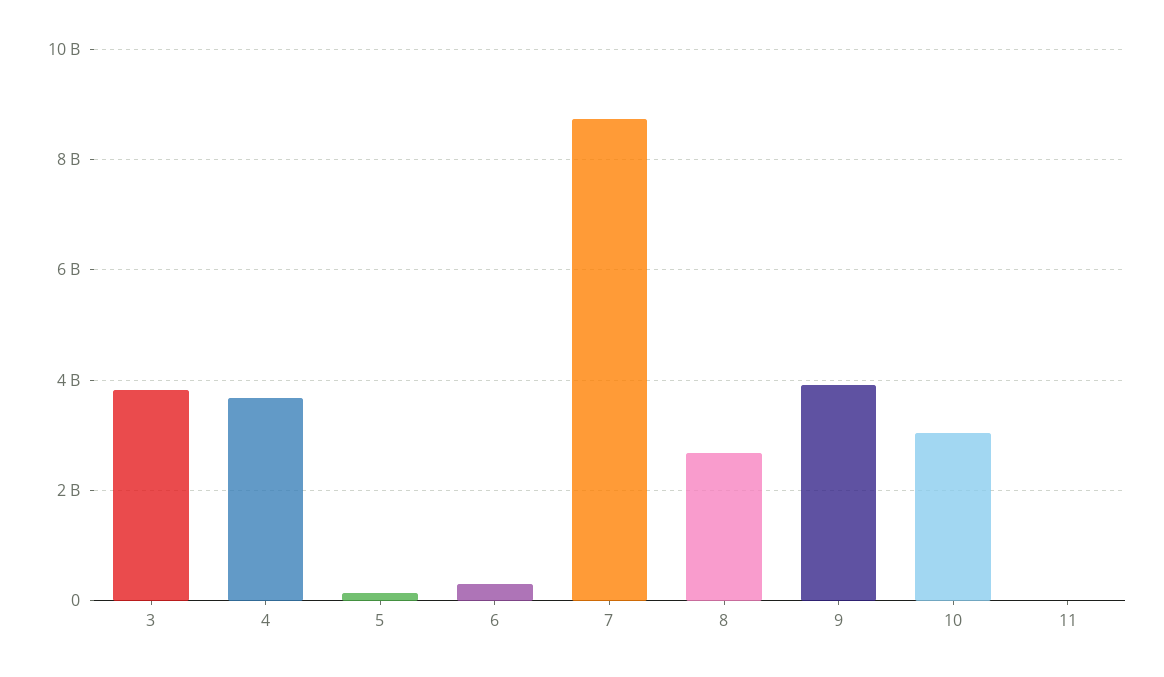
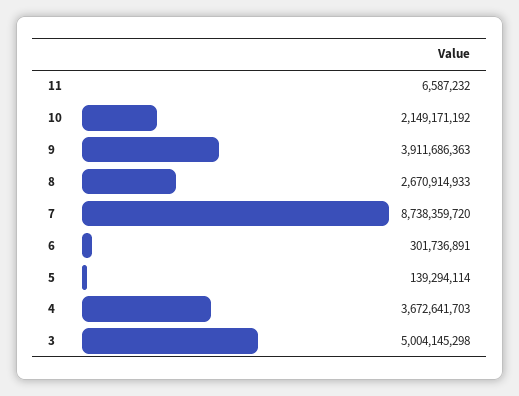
3: 3800000000 -> 5004145298
10: 3000000000 -> 2149171192

